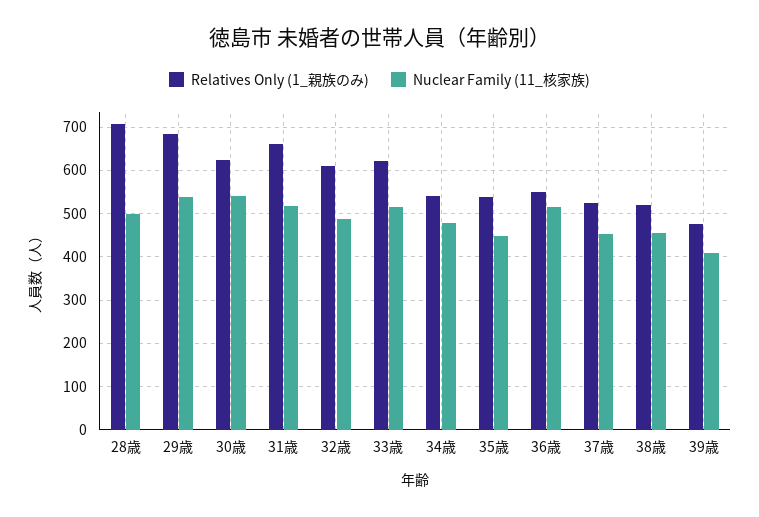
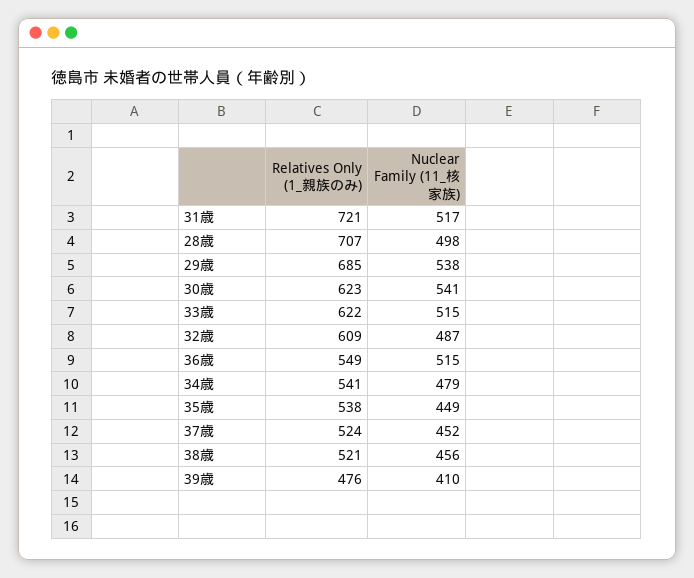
Relatives Only (1_親族のみ), 31歳: 660 -> 721

